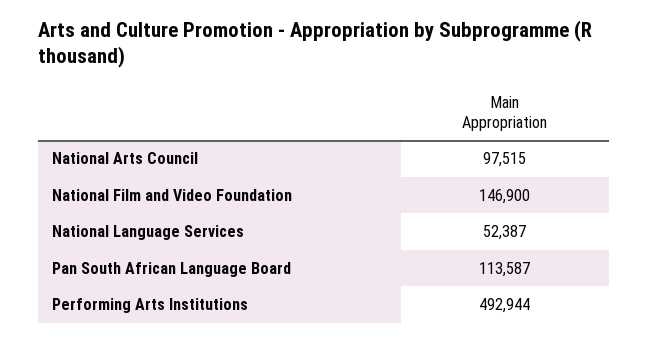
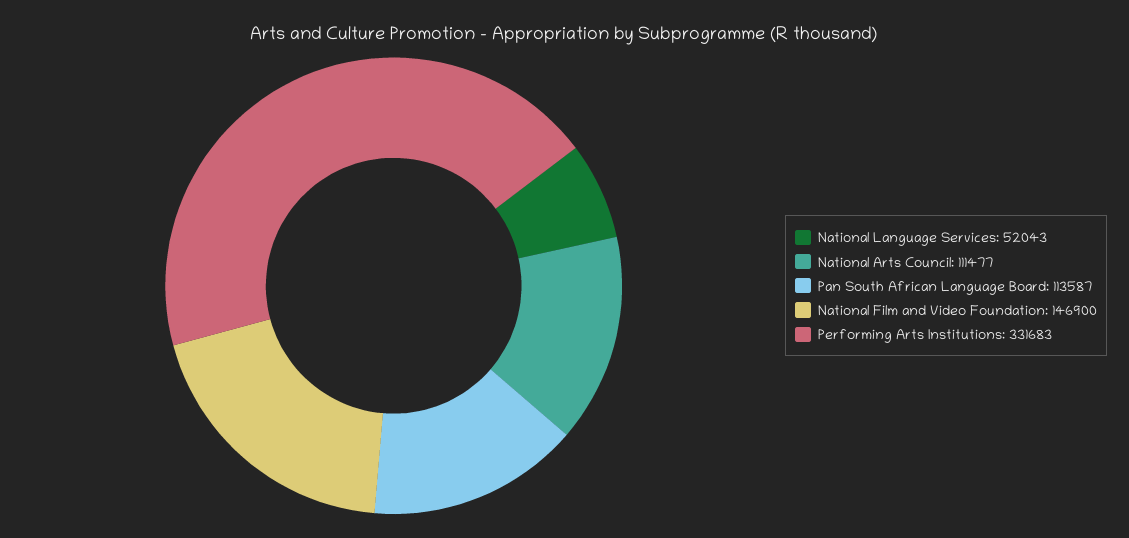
National Arts Council: 97515 -> 111477
National Language Services: 52387 -> 52043
Performing Arts Institutions: 492944 -> 331683

